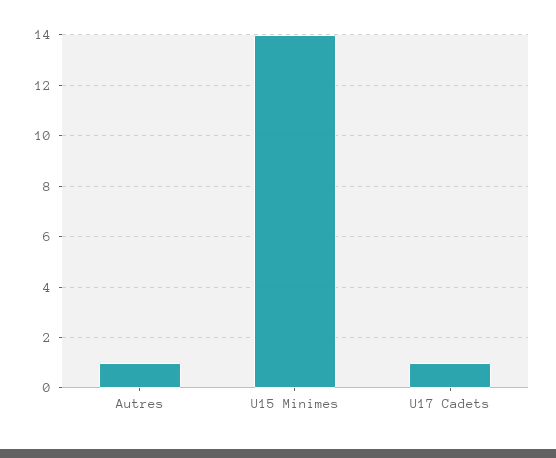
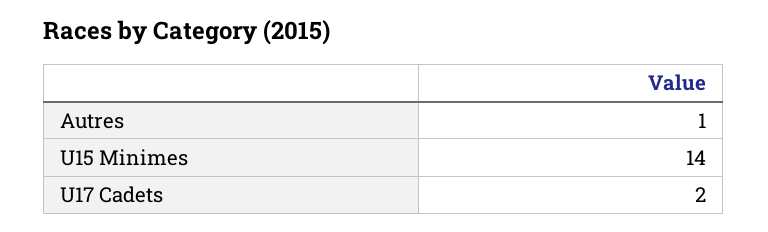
U17 Cadets: 1 -> 2

